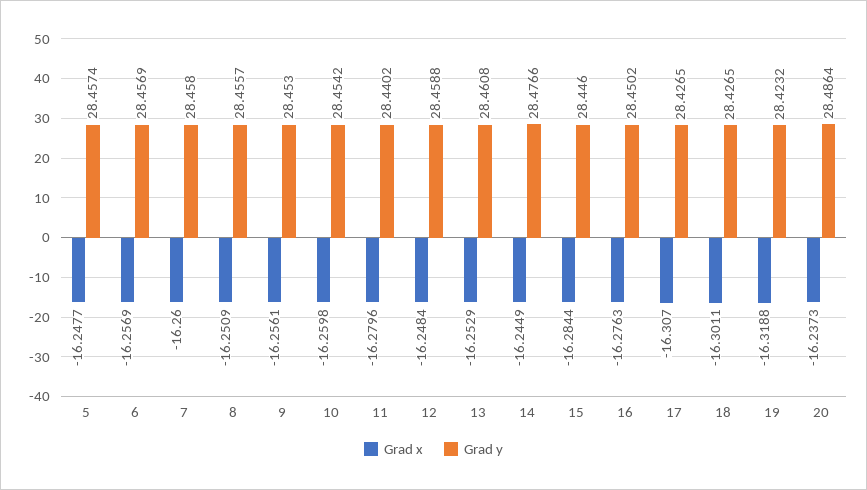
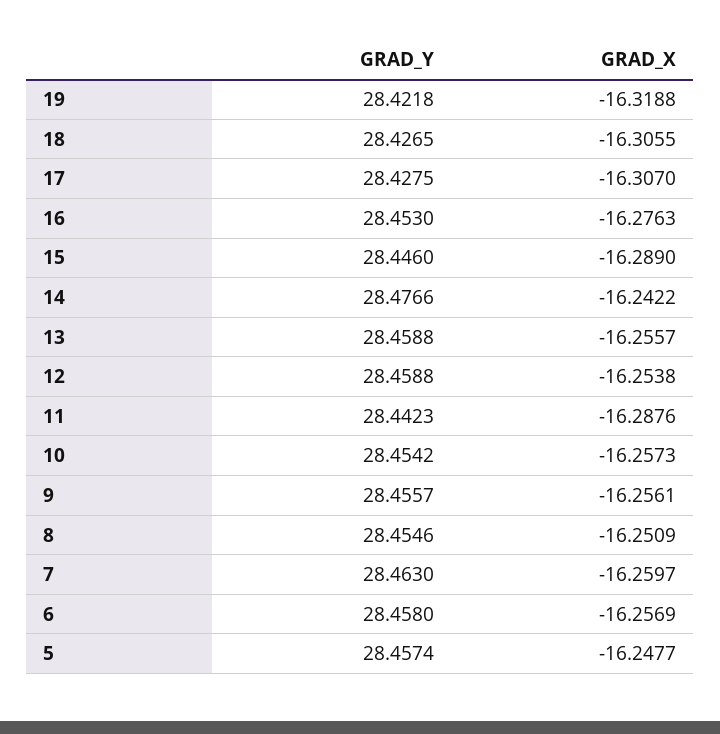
Grad y, 6: 28.4569 -> 28.458
Grad x, 7: -16.26 -> -16.2597
Grad y, 7: 28.458 -> 28.463
Grad y, 8: 28.4557 -> 28.4546
Grad y, 9: 28.453 -> 28.4557
Grad x, 10: -16.2598 -> -16.2573
Grad x, 11: -16.2796 -> -16.2876
Grad y, 11: 28.4402 -> 28.4423
Grad x, 12: -16.2484 -> -16.2538
Grad x, 13: -16.2529 -> -16.2557
Grad y, 13: 28.4608 -> 28.4588
Grad x, 14: -16.2449 -> -16.2422
Grad x, 15: -16.2844 -> -16.289
Grad y, 16: 28.4502 -> 28.453
Grad y, 17: 28.4265 -> 28.4275
Grad x, 18: -16.3011 -> -16.3055
Grad y, 19: 28.4232 -> 28.4218
Grad x, 20: -16.2373 -> none
Grad y, 20: 28.4864 -> none

